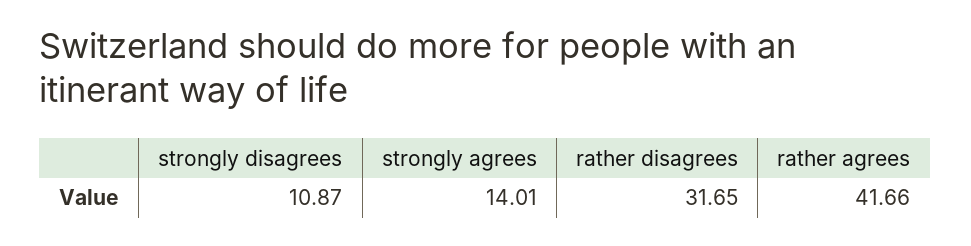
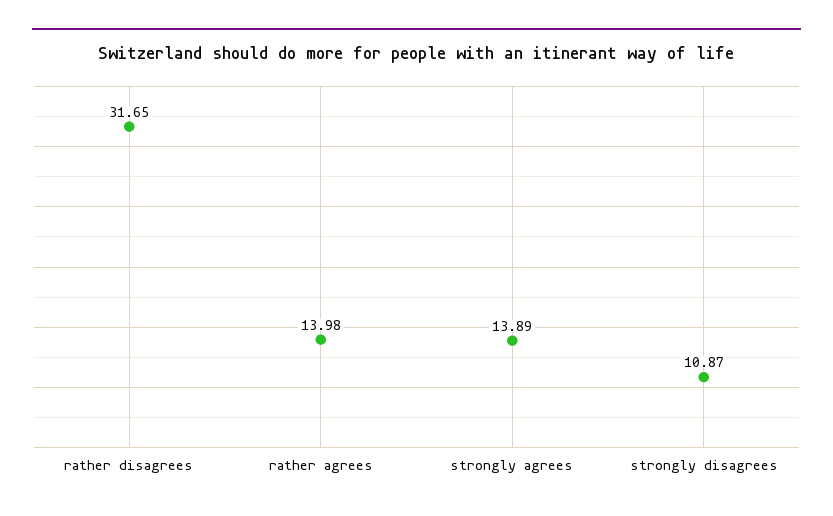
strongly agrees: 14.01 -> 13.89
rather agrees: 41.66 -> 13.98

